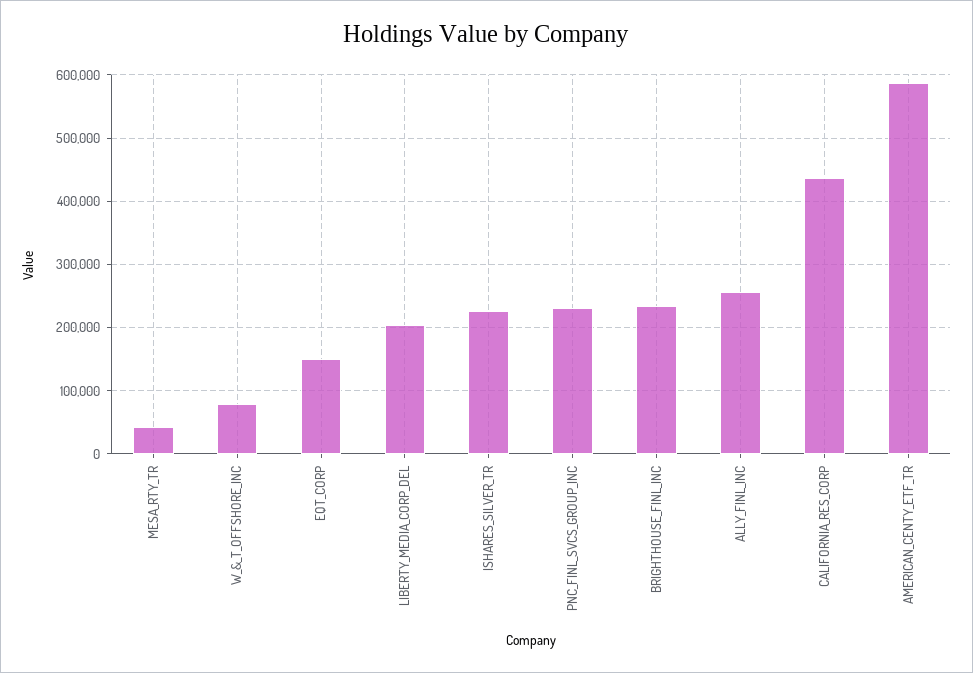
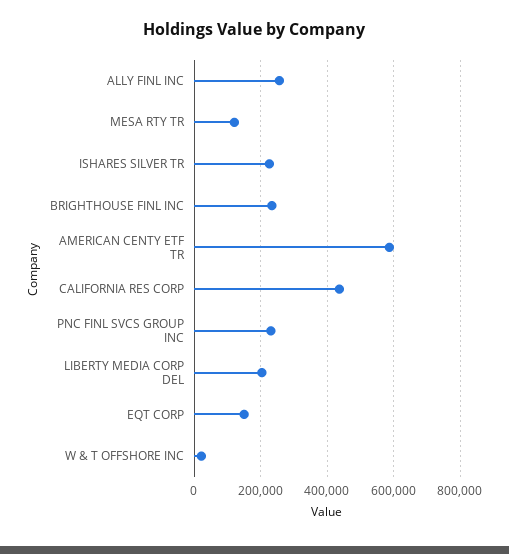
MESA_RTY_TR: 40000 -> 120000
W_&_T_OFFSHORE_INC: 80000 -> 20000

